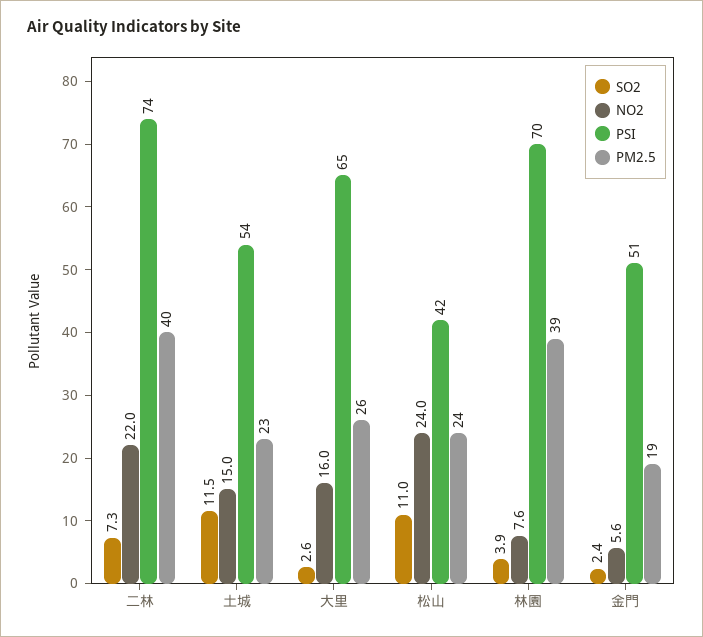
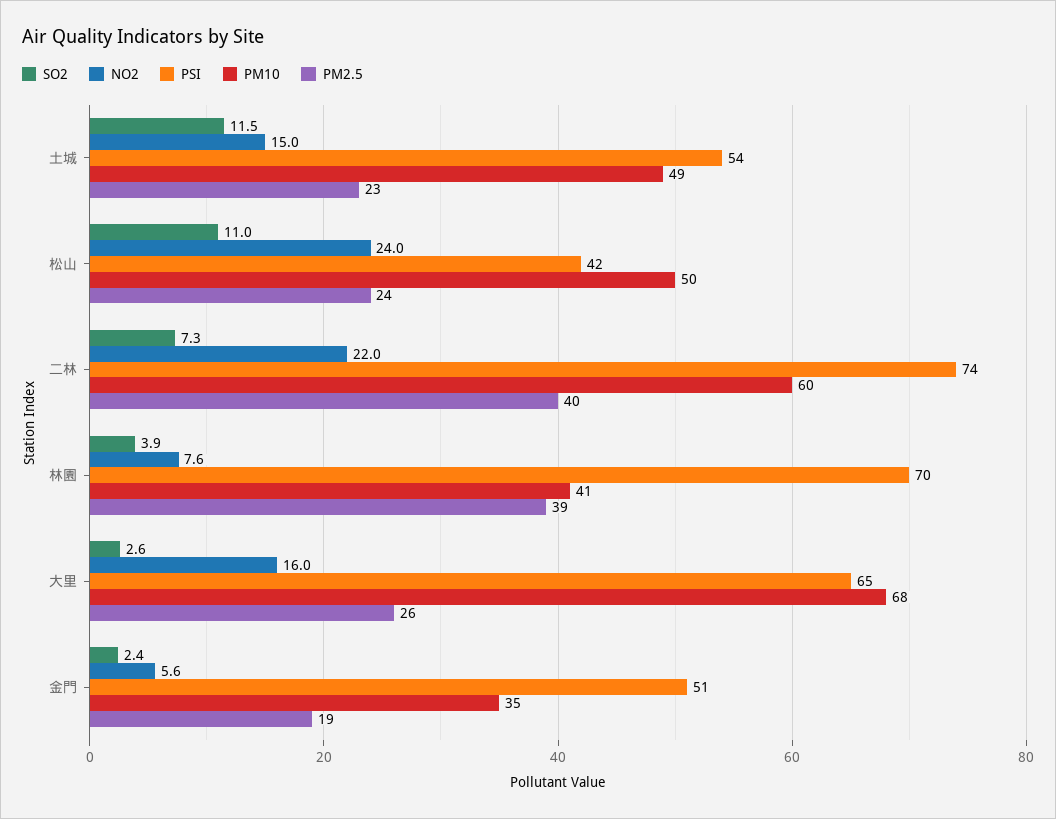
PM10, 土城: none -> 49
PM10, 松山: none -> 50
PM10, 二林: none -> 60
PM10, 林園: none -> 41
PM10, 大里: none -> 68
PM10, 金門: none -> 35

